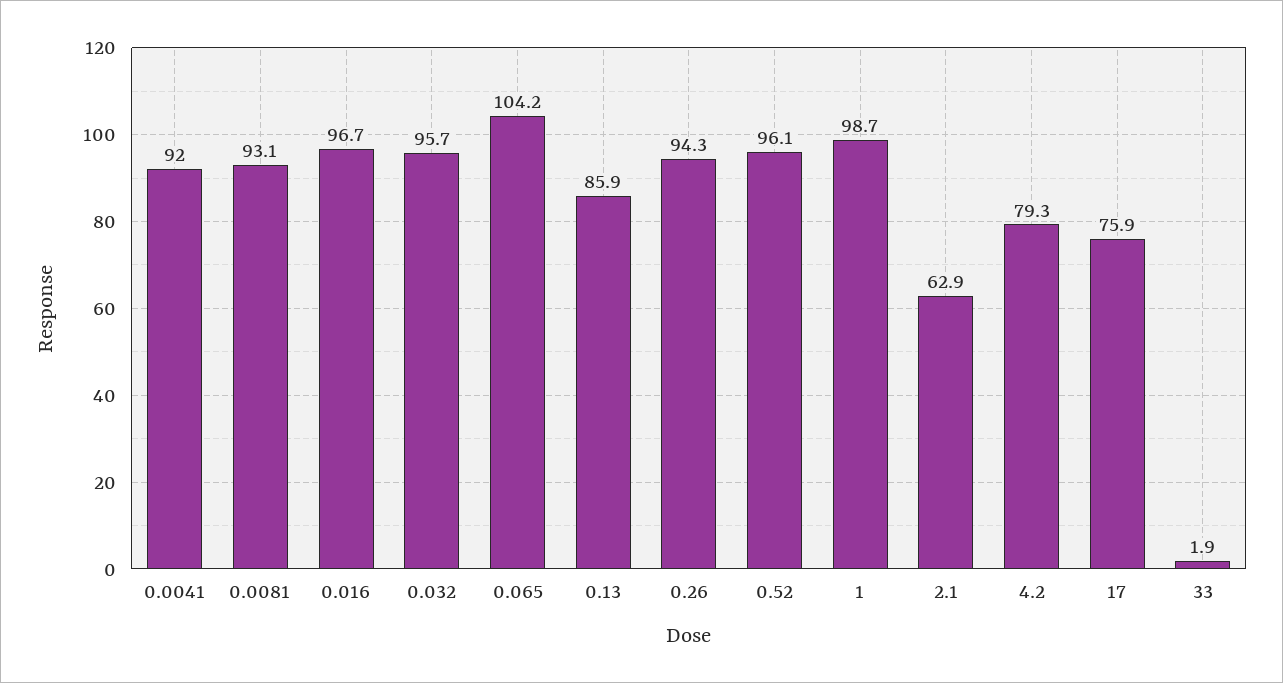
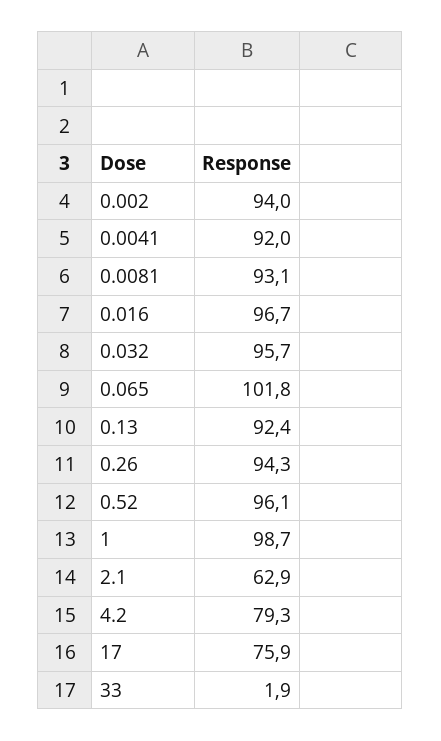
0.065: 104.2 -> 101.8
0.13: 85.9 -> 92.4
0.002: none -> 94

